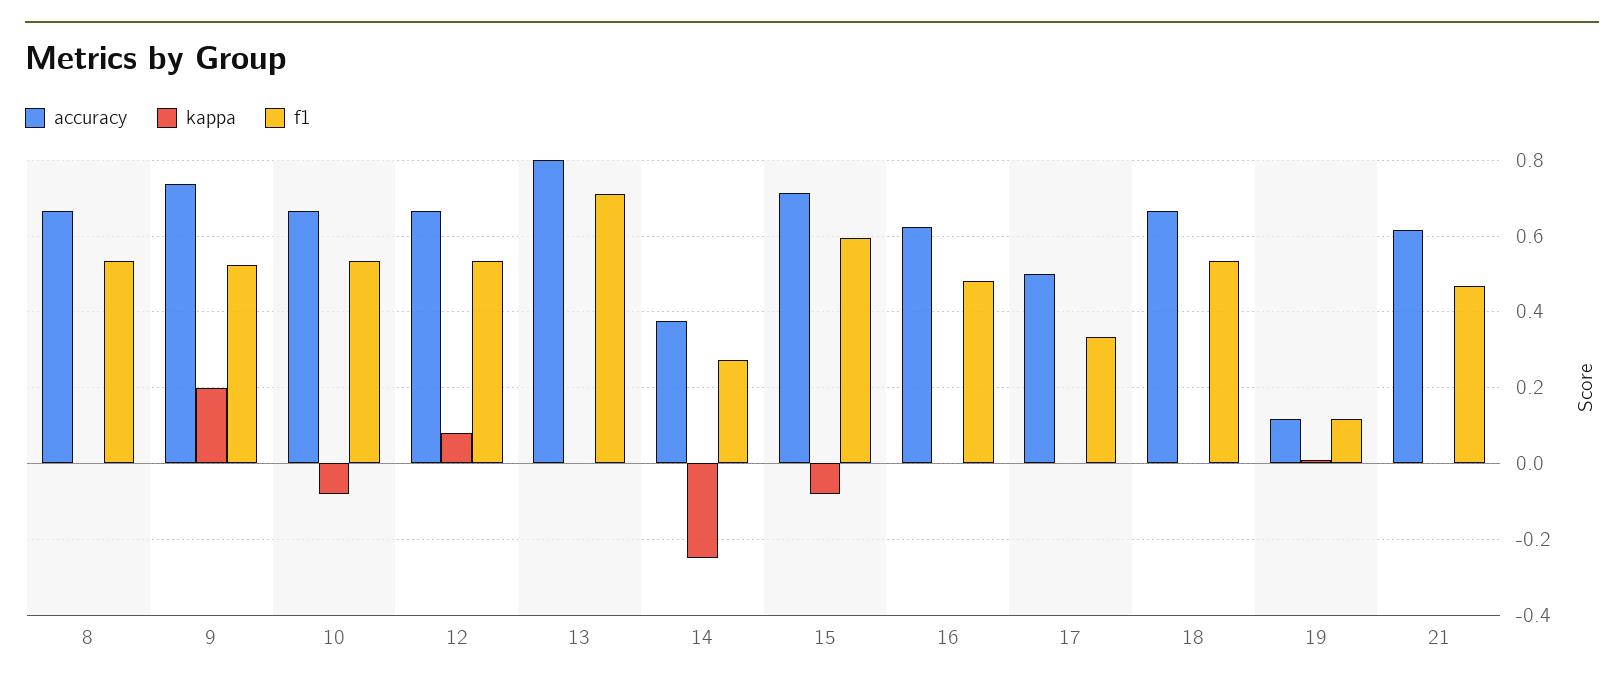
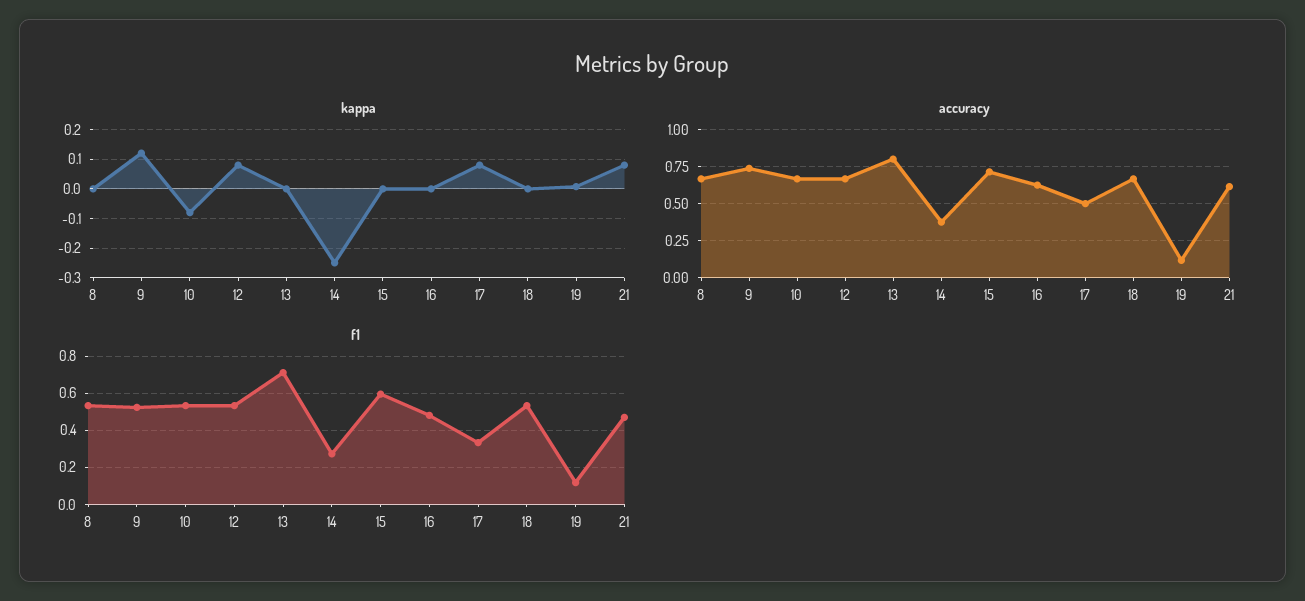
kappa, 9: 0.2 -> 0.125
kappa, 15: -0.08 -> 0
kappa, 17: 0 -> 0.075
kappa, 21: 0 -> 0.075

